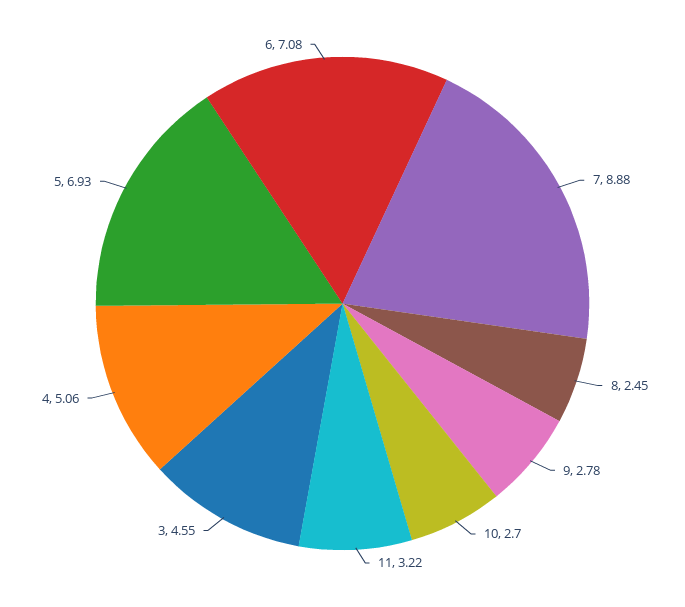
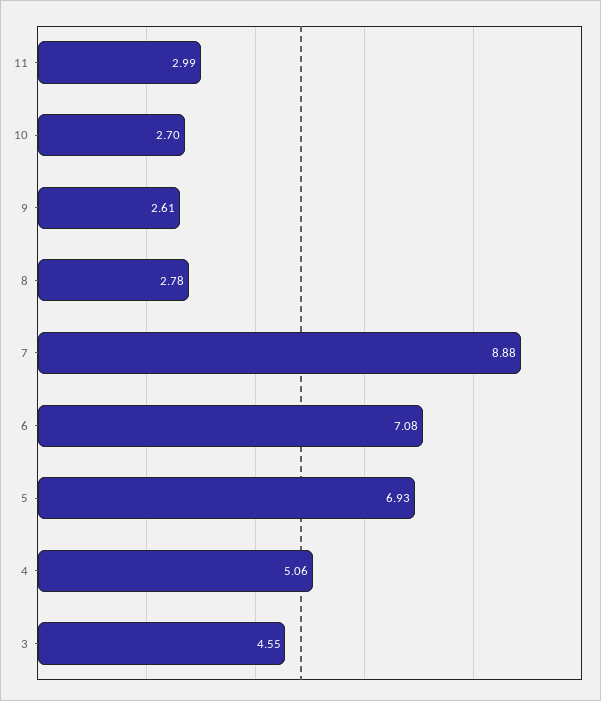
8: 2.45 -> 2.78
9: 2.78 -> 2.61
11: 3.22 -> 2.99

